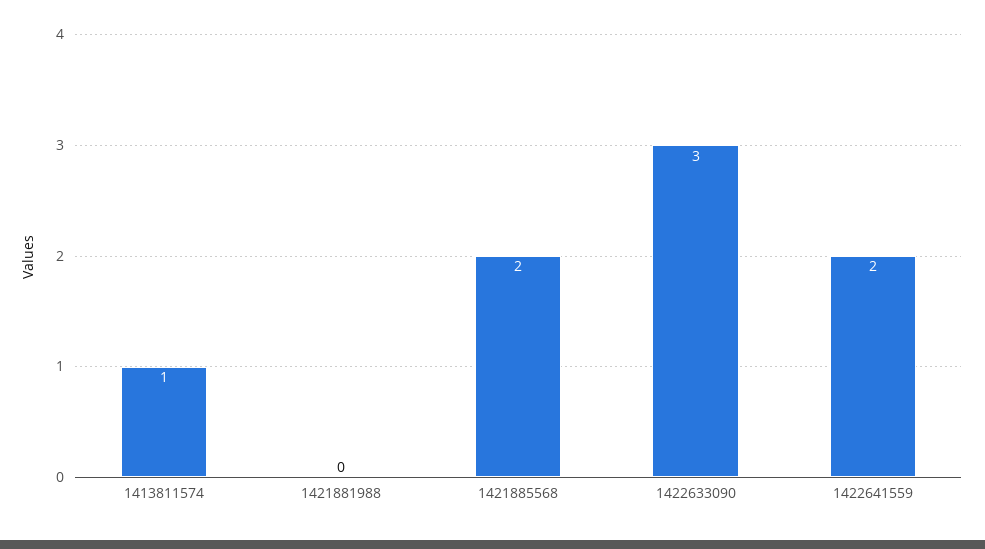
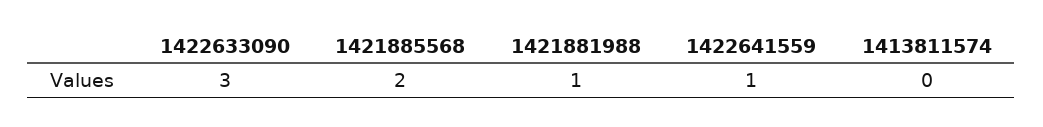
1413811574: 1 -> 0
1421881988: 0 -> 1
1422641559: 2 -> 1

